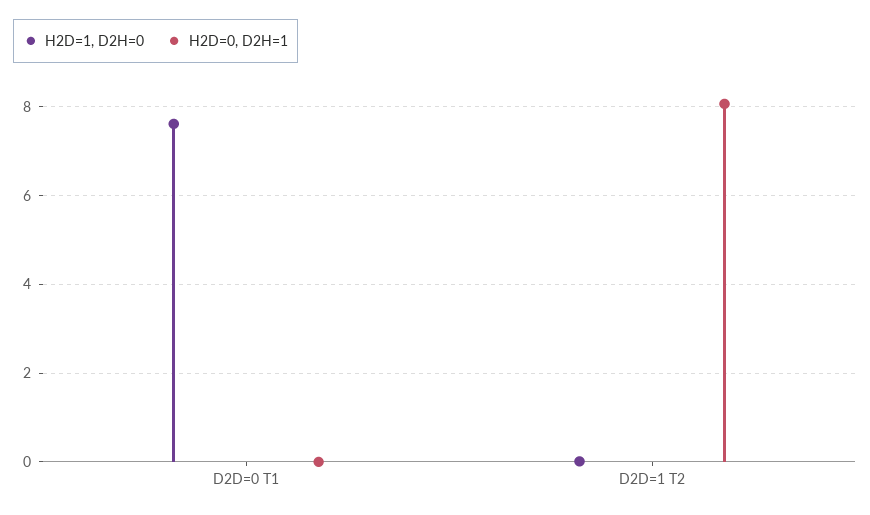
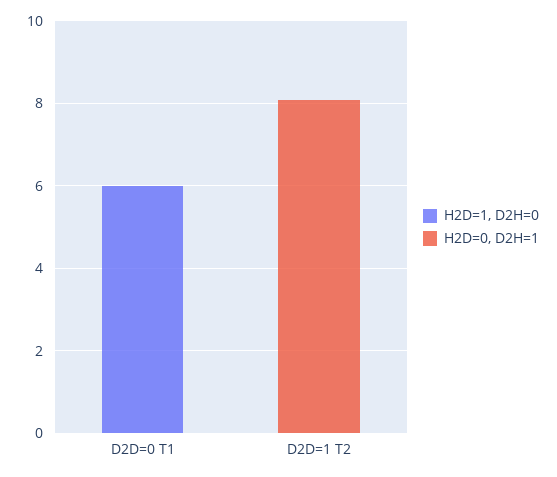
H2D=1, D2H=0, D2D=0 T1: 7.6 -> 6

